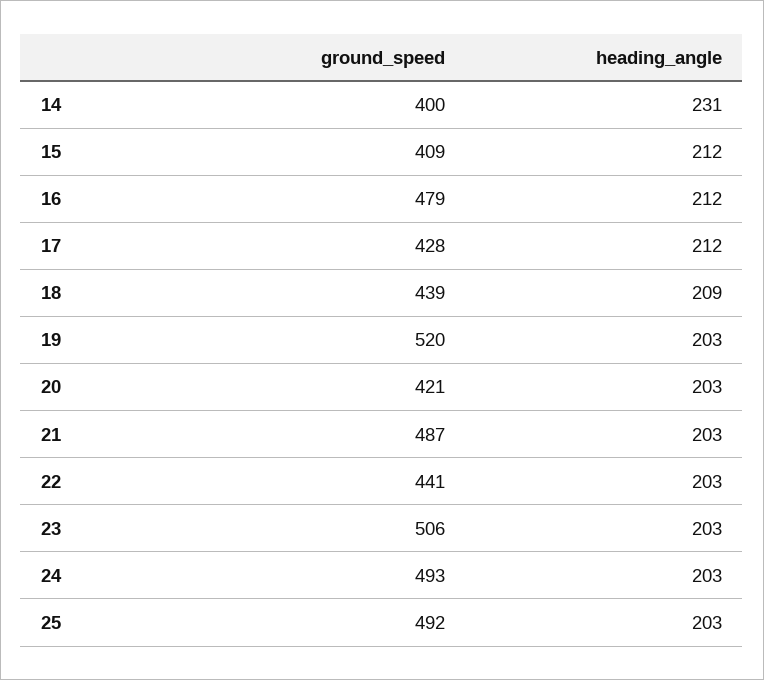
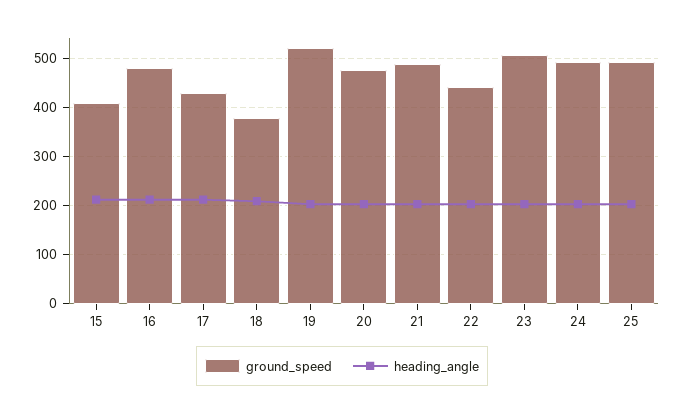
ground_speed, 14: 400 -> none
heading_angle, 14: 231 -> none
ground_speed, 18: 439 -> 380
ground_speed, 20: 421 -> 480

